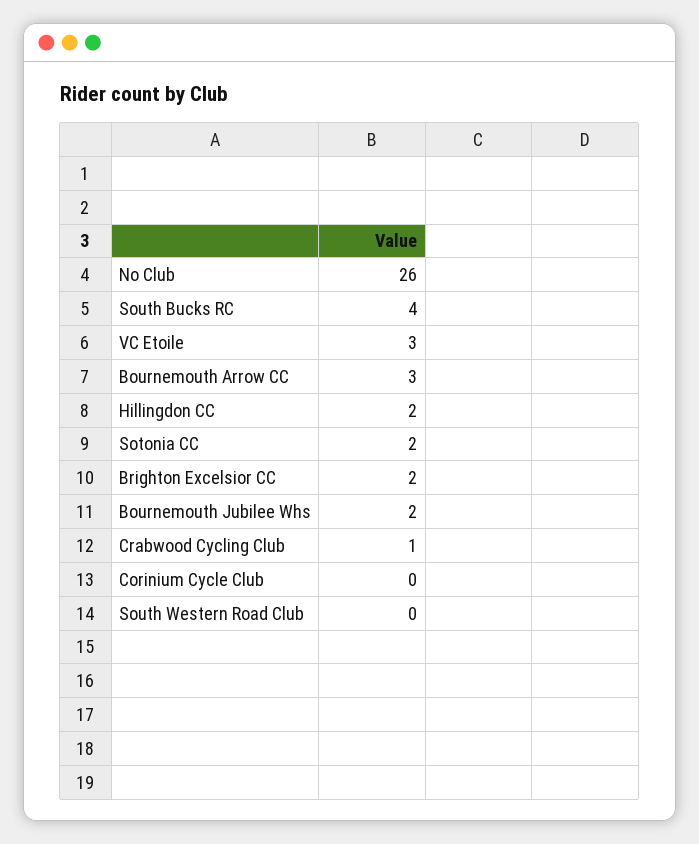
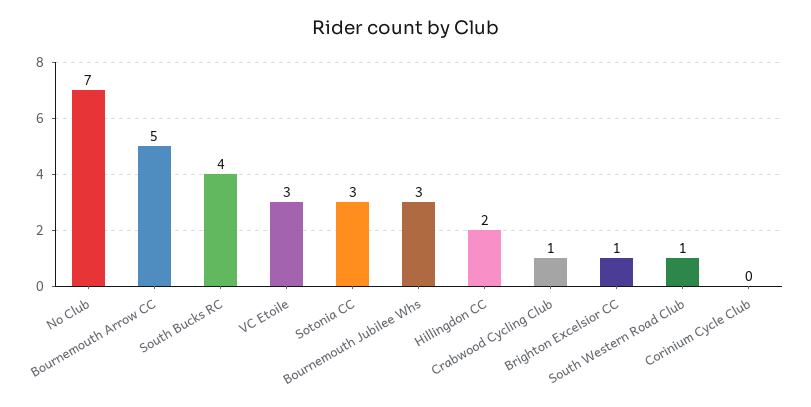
No Club: 26 -> 7
Bournemouth Arrow CC: 3 -> 5
Sotonia CC: 2 -> 3
Brighton Excelsior CC: 2 -> 1
Bournemouth Jubilee Whs: 2 -> 3
South Western Road Club: 0 -> 1

